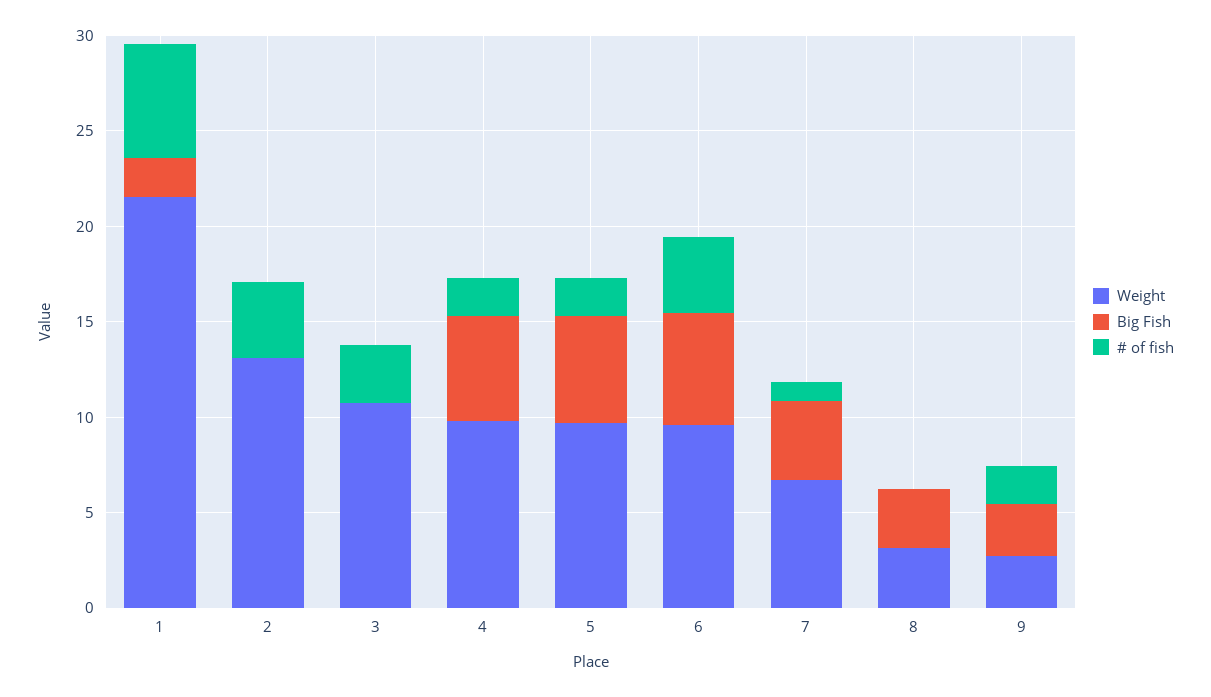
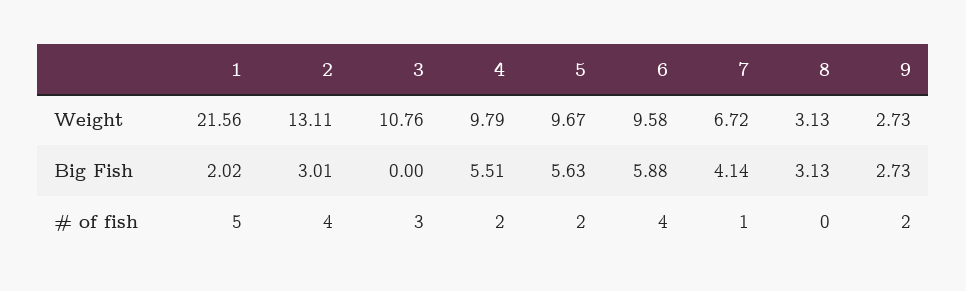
# of fish, 1: 6 -> 5
Big Fish, 2: 0 -> 3.01

